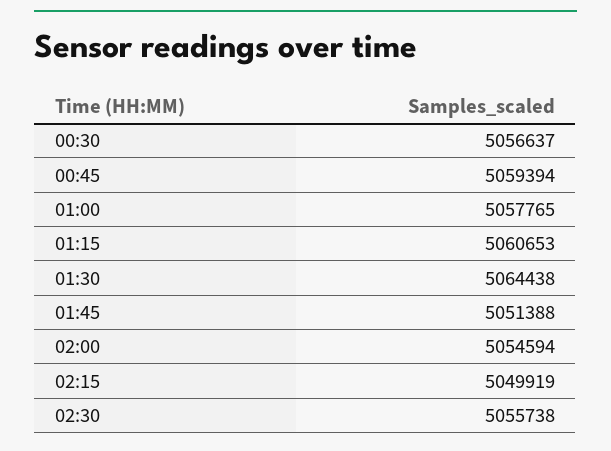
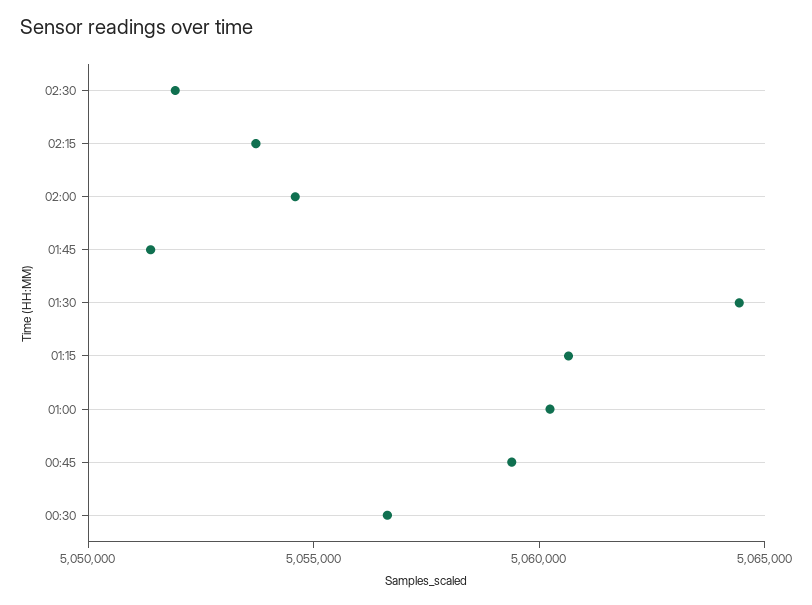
01:00: 5057765 -> 5060000
02:15: 5049919 -> 5054000
02:30: 5055738 -> 5052000

